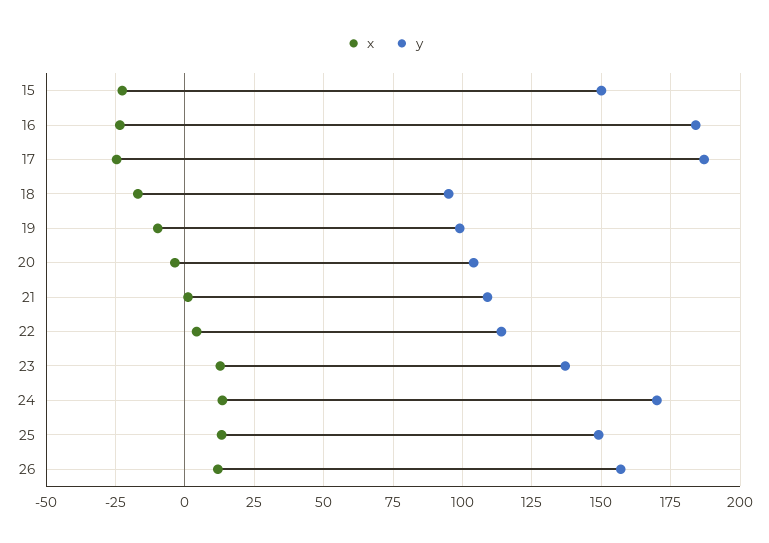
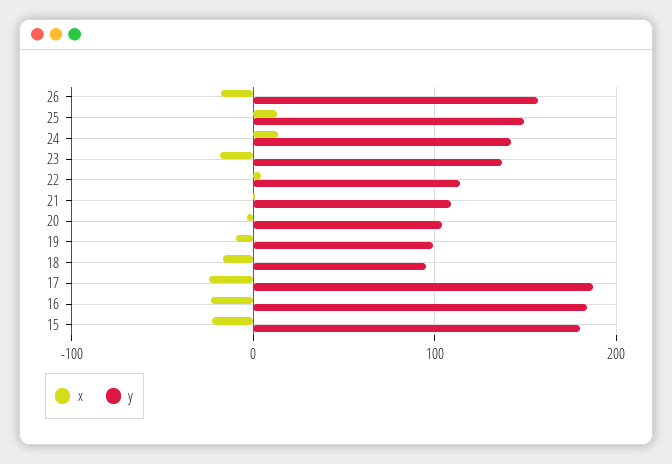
y, 15: 150 -> 180
x, 23: 12.5 -> -20
y, 24: 170 -> 140
x, 26: 12.5 -> -20

